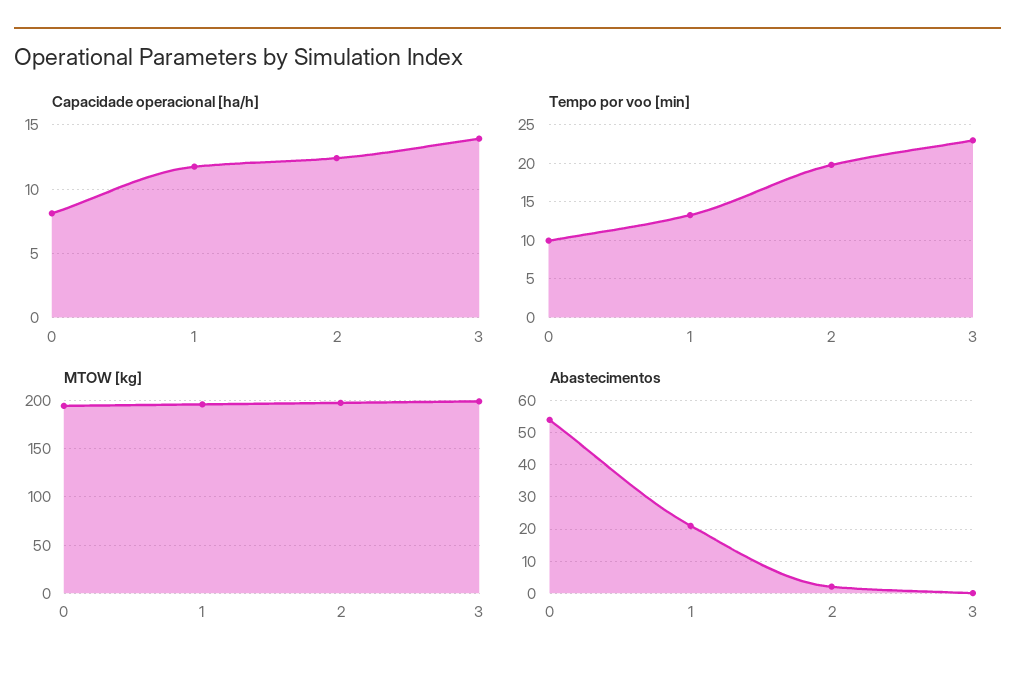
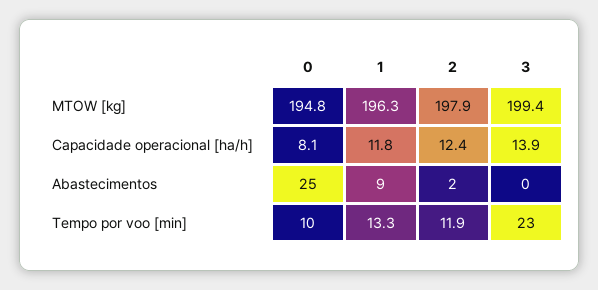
Tempo por voo [min], 2: 20 -> 11.9
Abastecimentos, 0: 55 -> 25
Abastecimentos, 1: 20 -> 9

